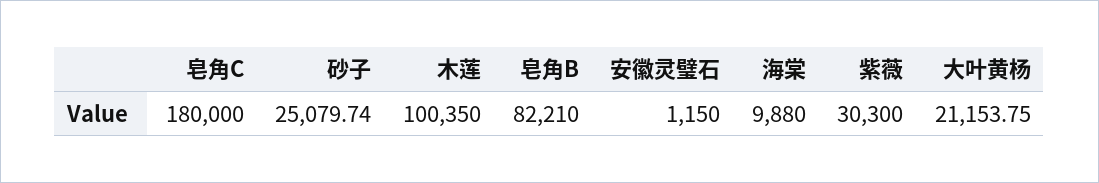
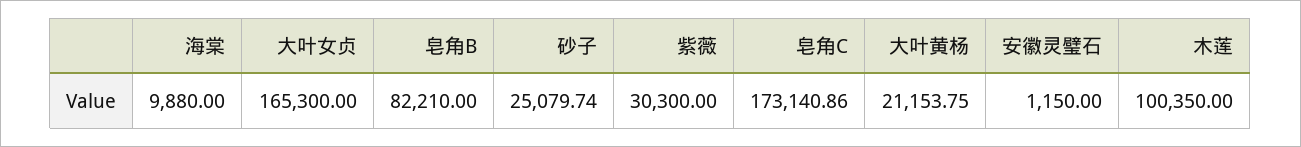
皂角C: 180000 -> 173140.86
大叶女贞: none -> 165300

